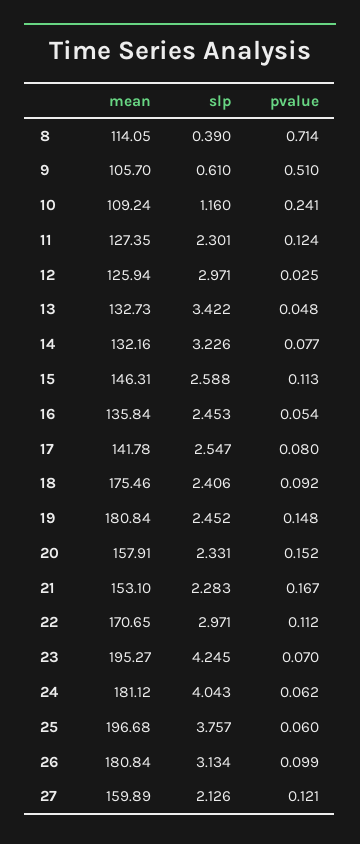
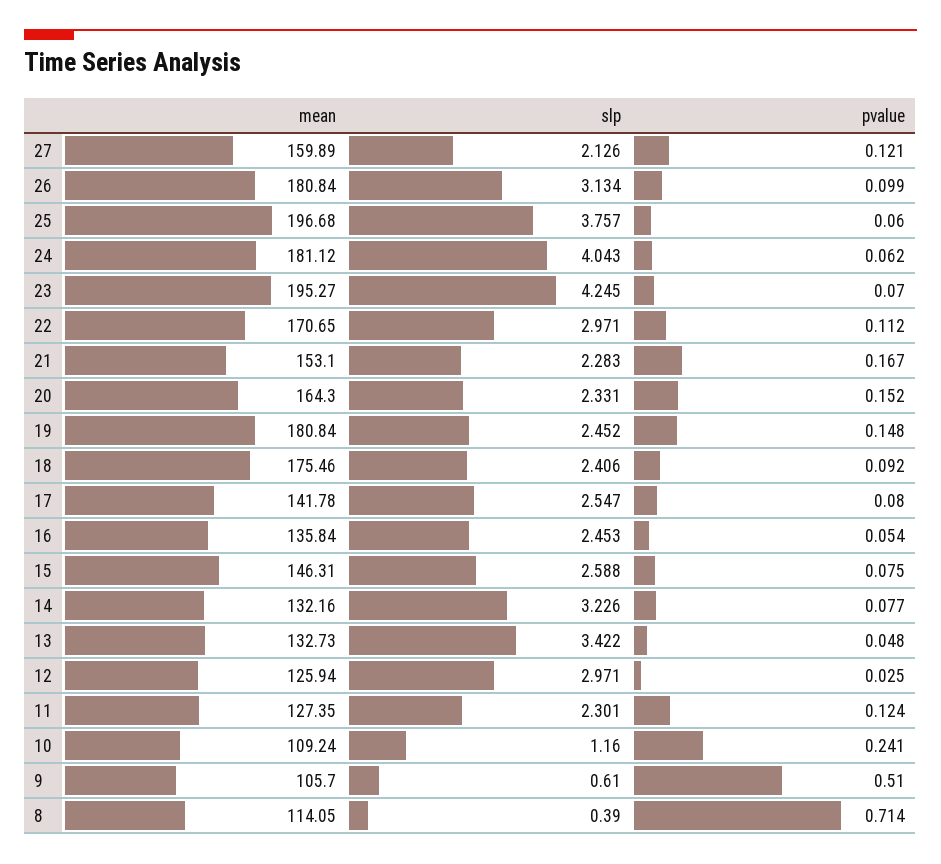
pvalue, 15: 0.113 -> 0.075
mean, 20: 157.91 -> 164.3

